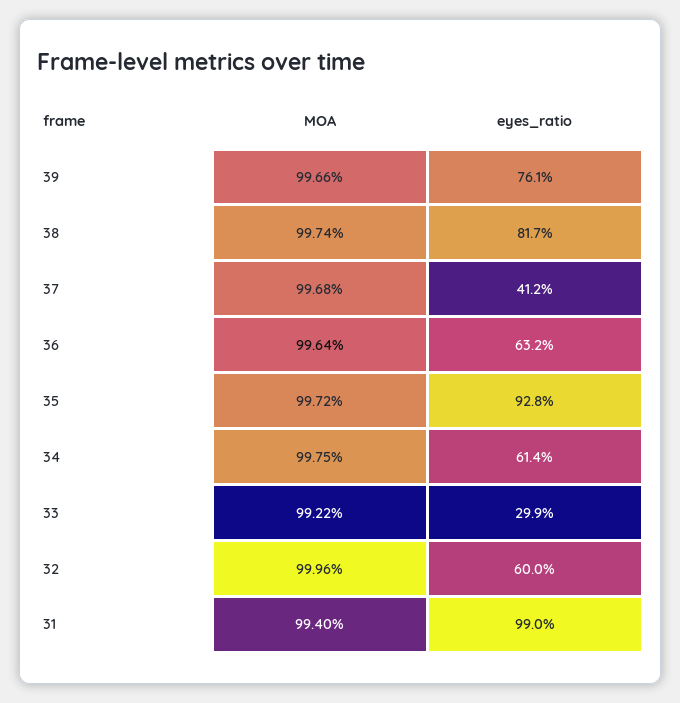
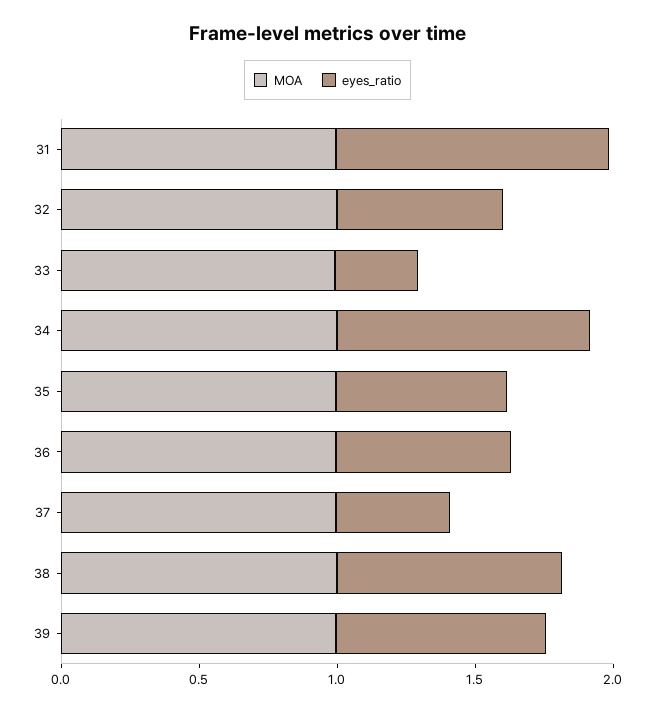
eyes_ratio, 35: 0.928 -> 0.6
eyes_ratio, 34: 0.614 -> 0.9

